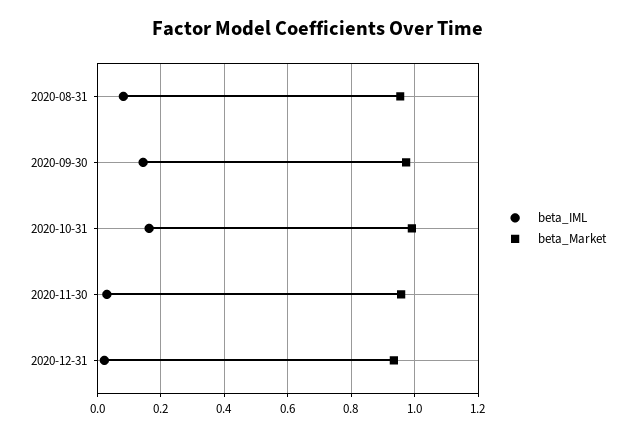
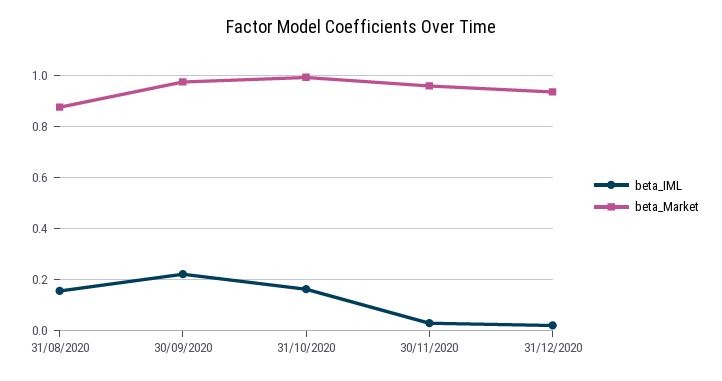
beta_IML, 2020-08-31: 0.08 -> 0.15
beta_Market, 2020-08-31: 0.96 -> 0.875
beta_IML, 2020-09-30: 0.14 -> 0.225

